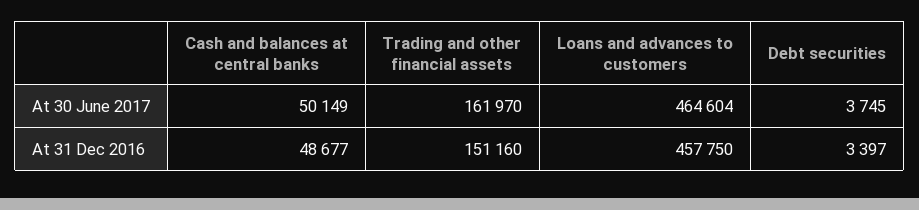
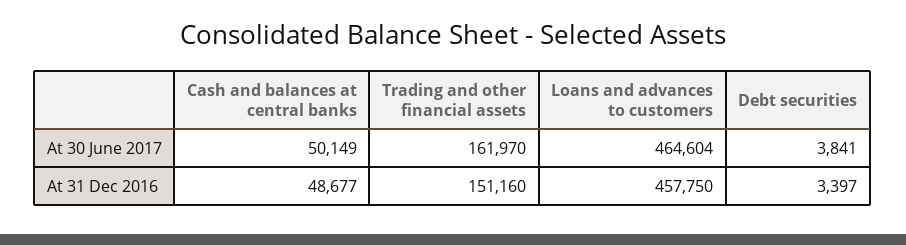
Debt securities, At 30 June 2017: 3745 -> 3841

